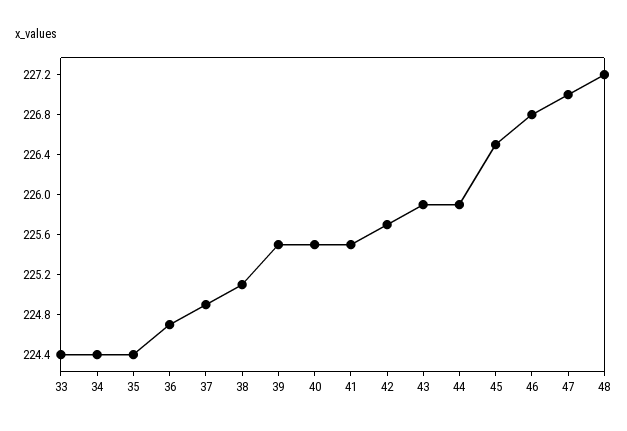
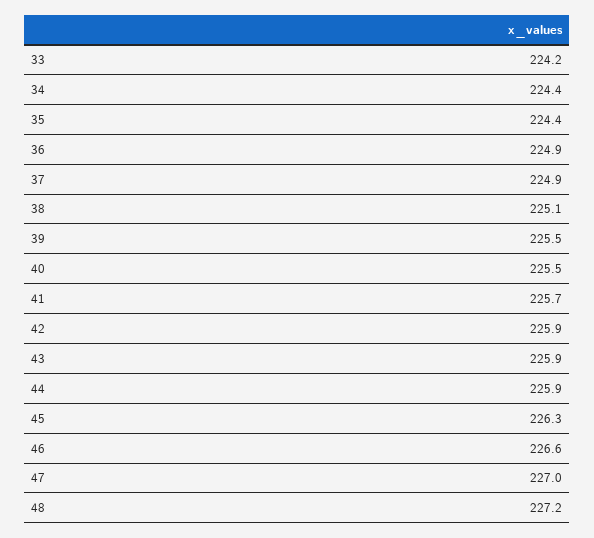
33: 224.4 -> 224.2
36: 224.7 -> 224.9
41: 225.5 -> 225.7
42: 225.7 -> 225.9
45: 226.5 -> 226.3
46: 226.8 -> 226.6

